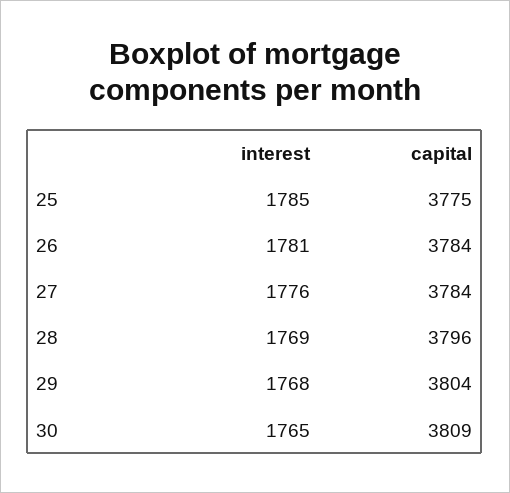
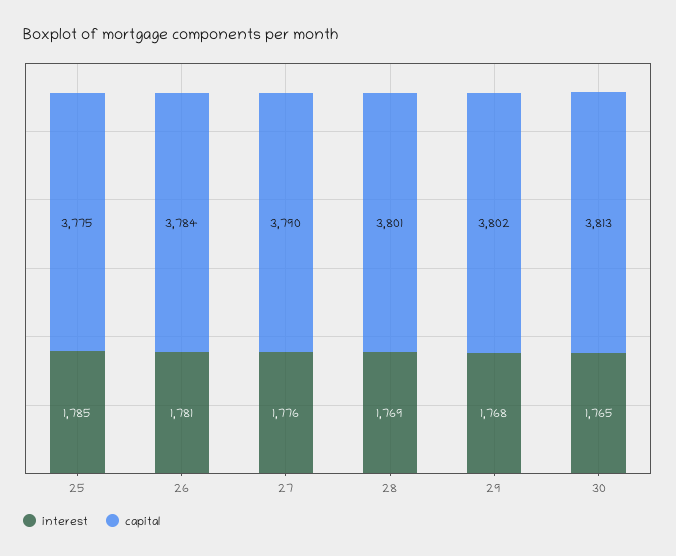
capital, 27: 3784 -> 3790
capital, 28: 3796 -> 3801
capital, 29: 3804 -> 3802
capital, 30: 3809 -> 3813

